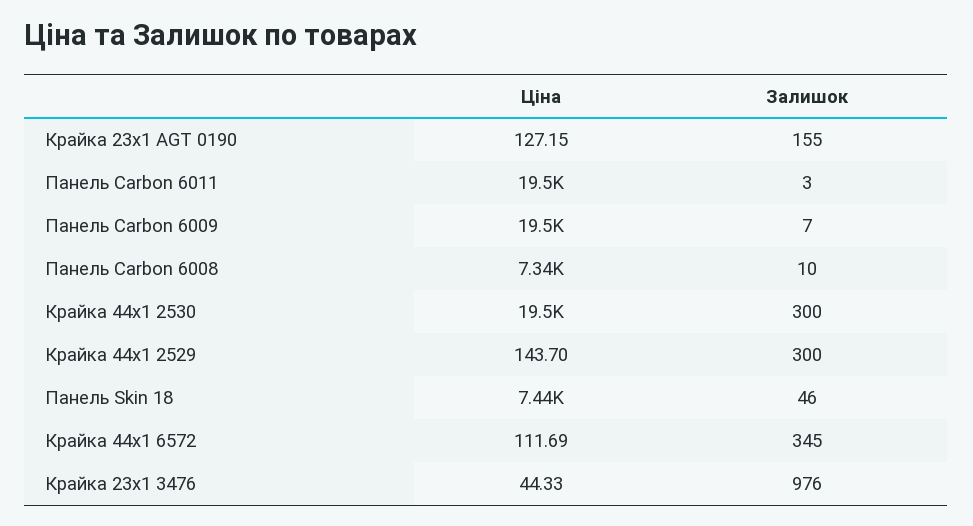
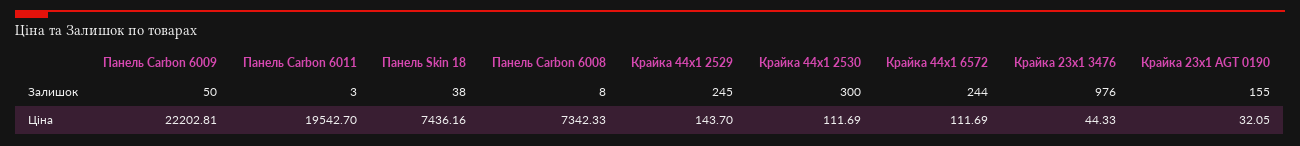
Ціна, Крайка 23x1 AGT 0190: 127.15 -> 32.05
Ціна, Панель Carbon 6009: 19500 -> 22202.81
Залишок, Панель Carbon 6009: 7 -> 50
Залишок, Панель Carbon 6008: 10 -> 8
Ціна, Крайка 44x1 2530: 19500 -> 111.69
Залишок, Крайка 44x1 2529: 300 -> 245
Залишок, Панель Skin 18: 46 -> 38
Залишок, Крайка 44x1 6572: 345 -> 244

